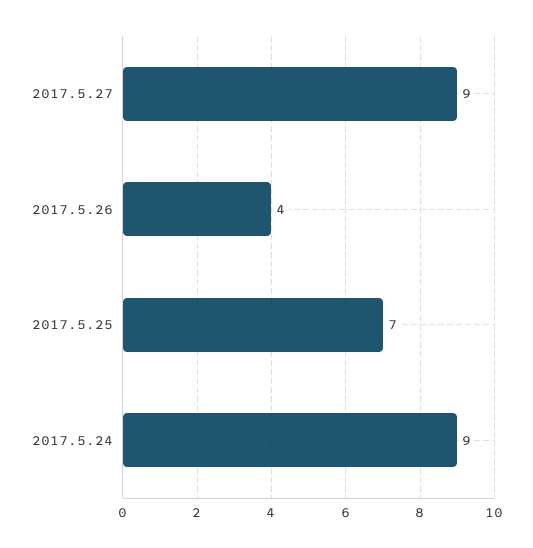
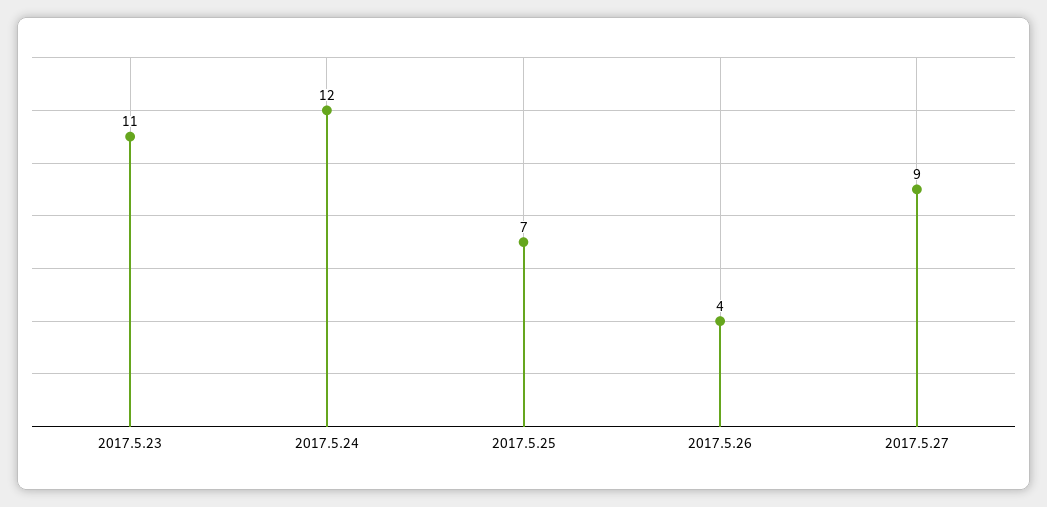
2017.5.24: 9 -> 12
2017.5.23: none -> 11

